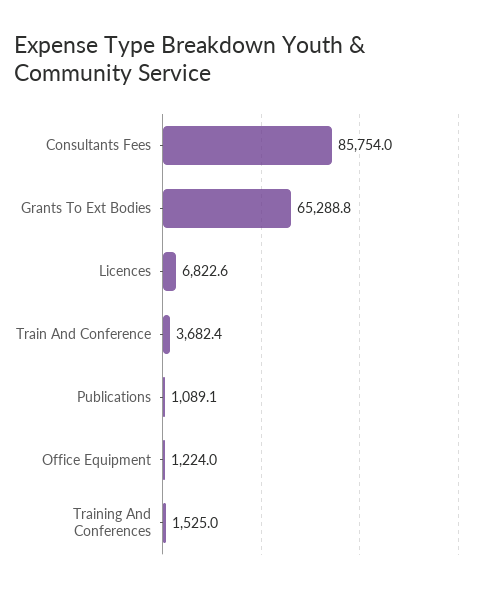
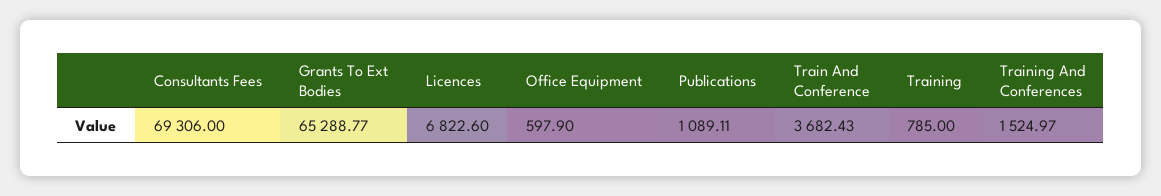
Consultants Fees: 85754 -> 69306
Office Equipment: 1224 -> 597.9
Training: none -> 785

